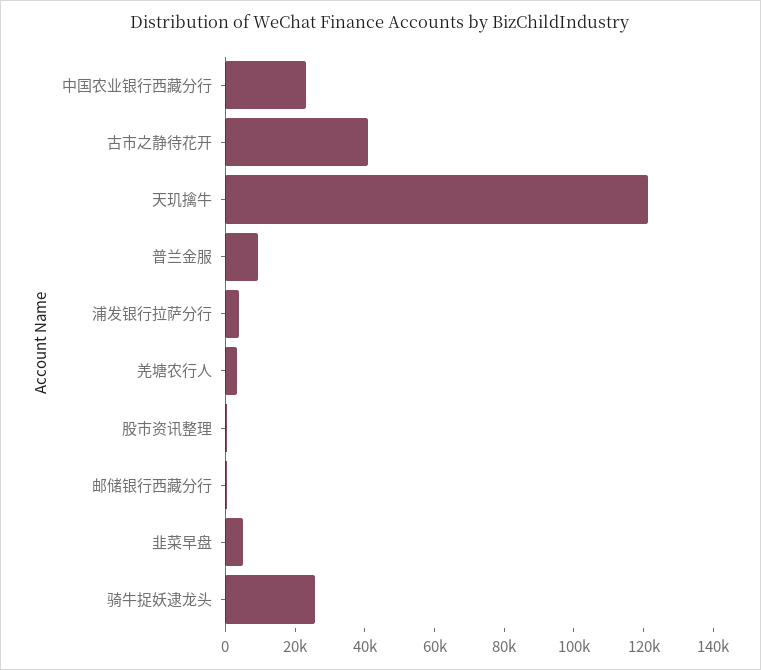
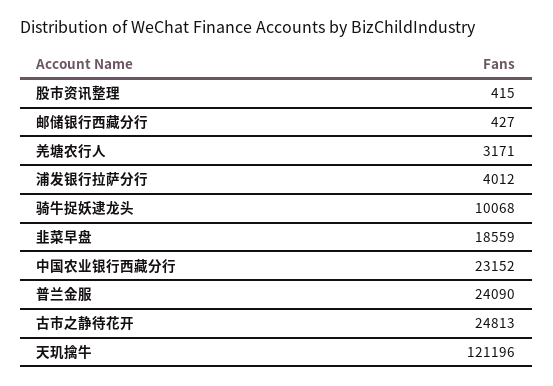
古市之静待花开: 40000 -> 24813
普兰金服: 10000 -> 24090
韭菜早盘: 5000 -> 18559
骑牛捉妖逮龙头: 25000 -> 10068

